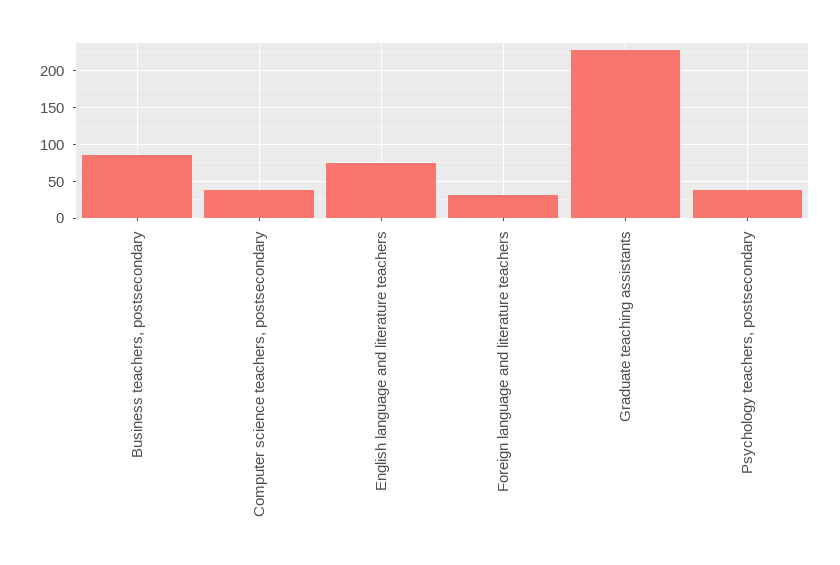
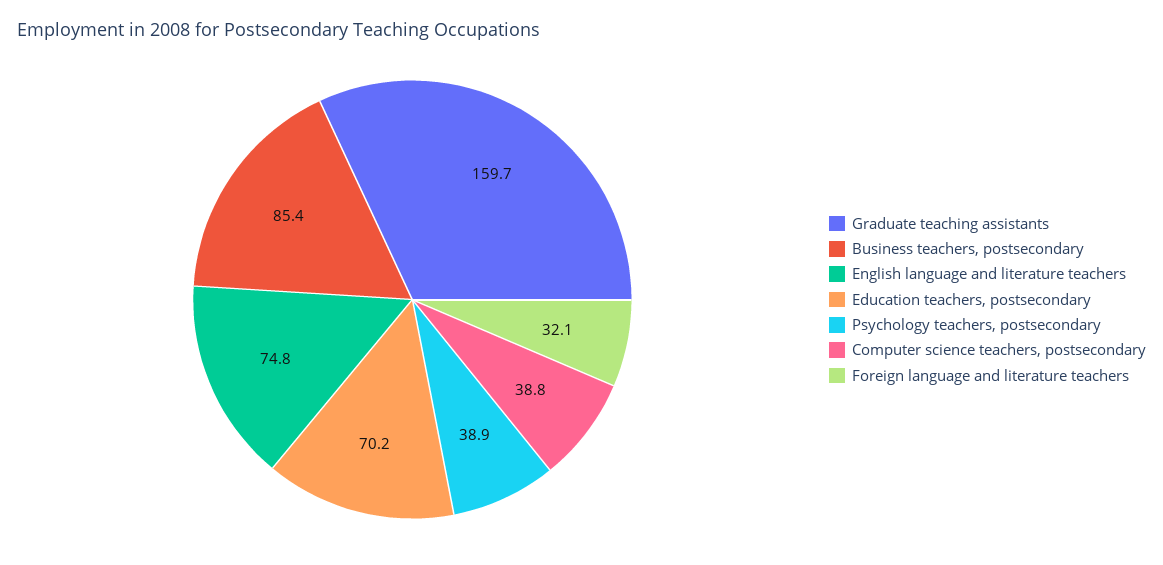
Graduate teaching assistants: 230 -> 159.7
Education teachers, postsecondary: none -> 70.2

